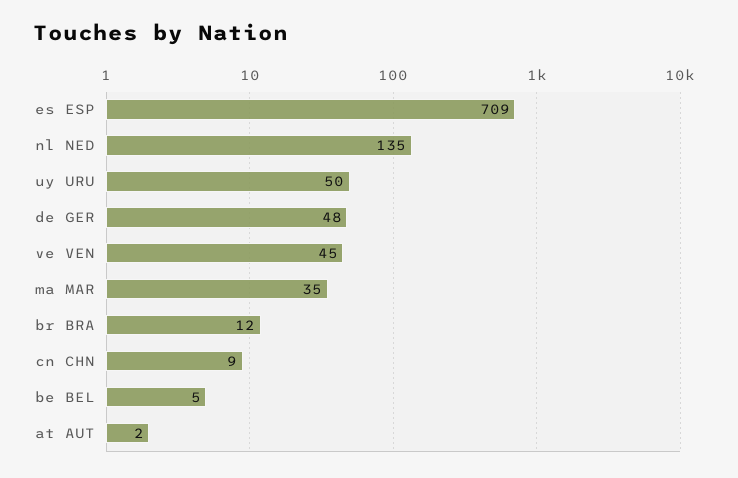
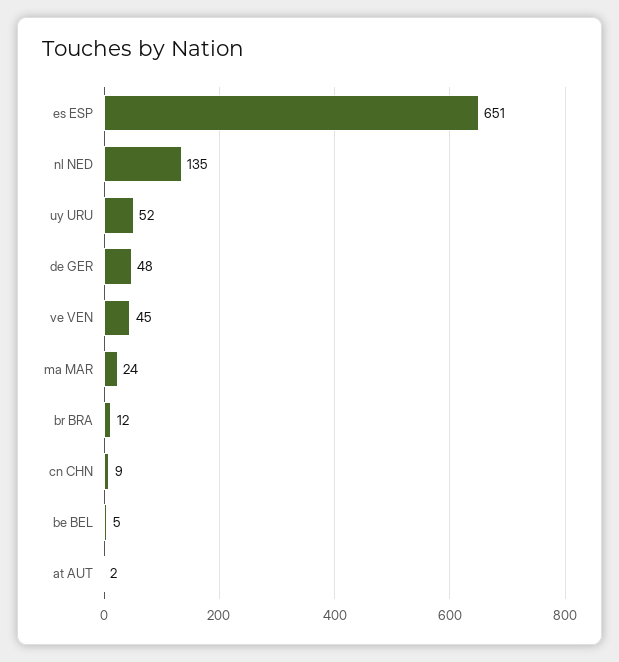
es ESP: 709 -> 651
uy URU: 50 -> 52
ma MAR: 35 -> 24

